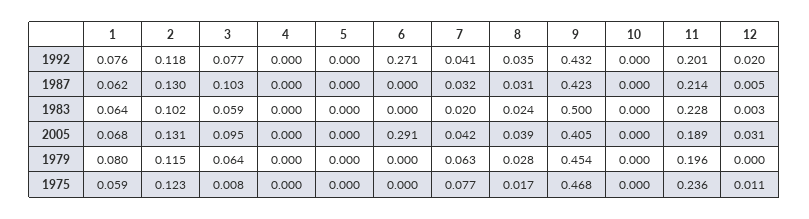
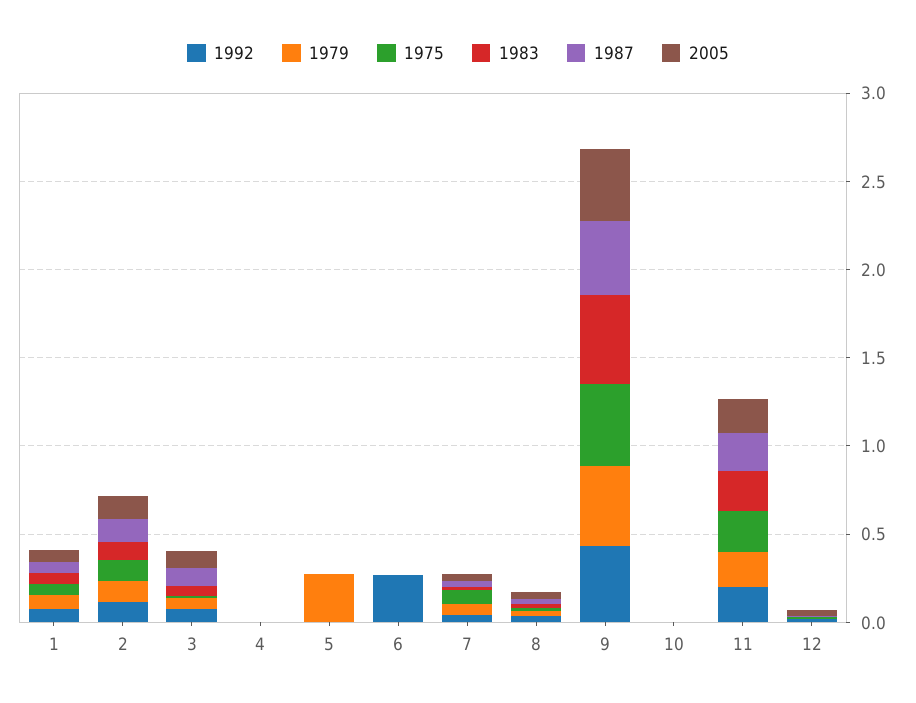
2005, 6: 0.291 -> 0
1979, 5: 0 -> 0.3

